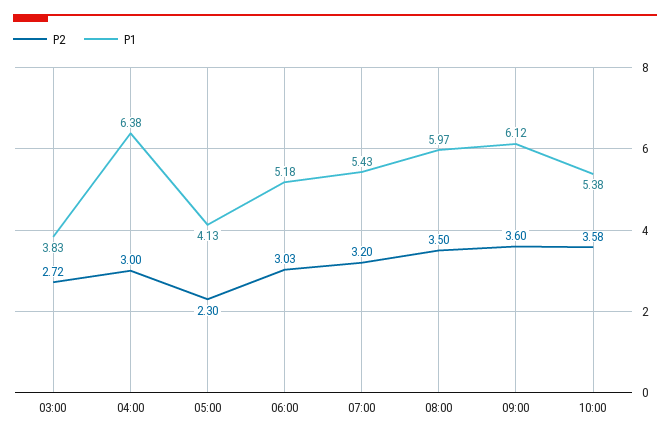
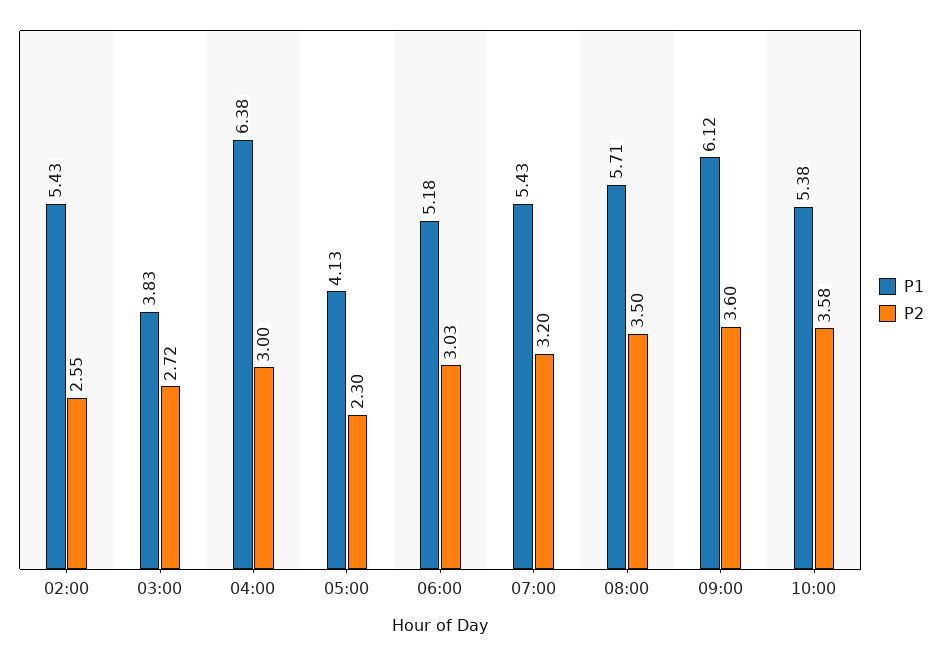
P1, 08:00: 5.97 -> 5.71
P1, 02:00: none -> 5.43
P2, 02:00: none -> 2.55

